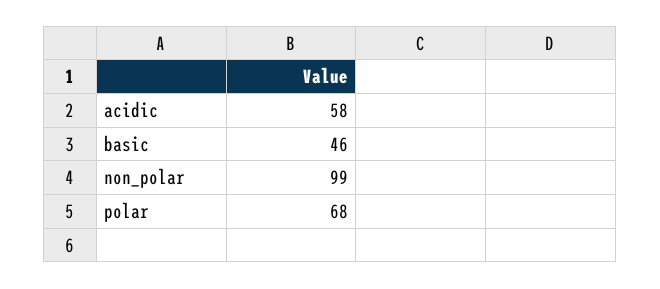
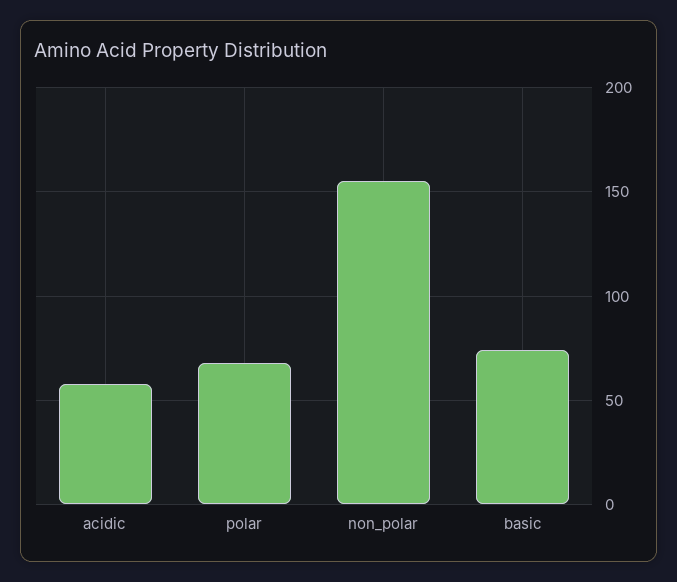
basic: 46 -> 75
non_polar: 99 -> 155

